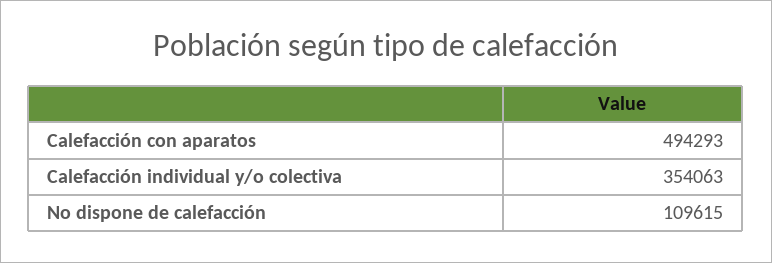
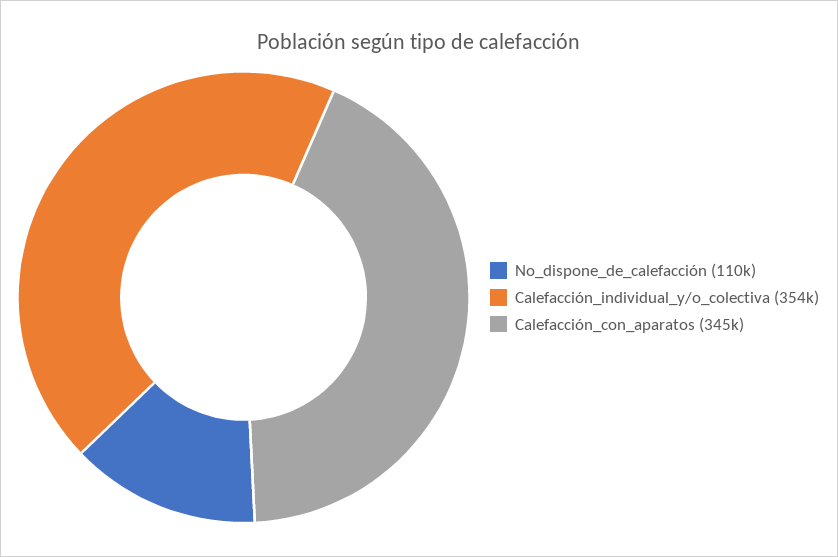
Calefacción con aparatos: 494293 -> 345000

